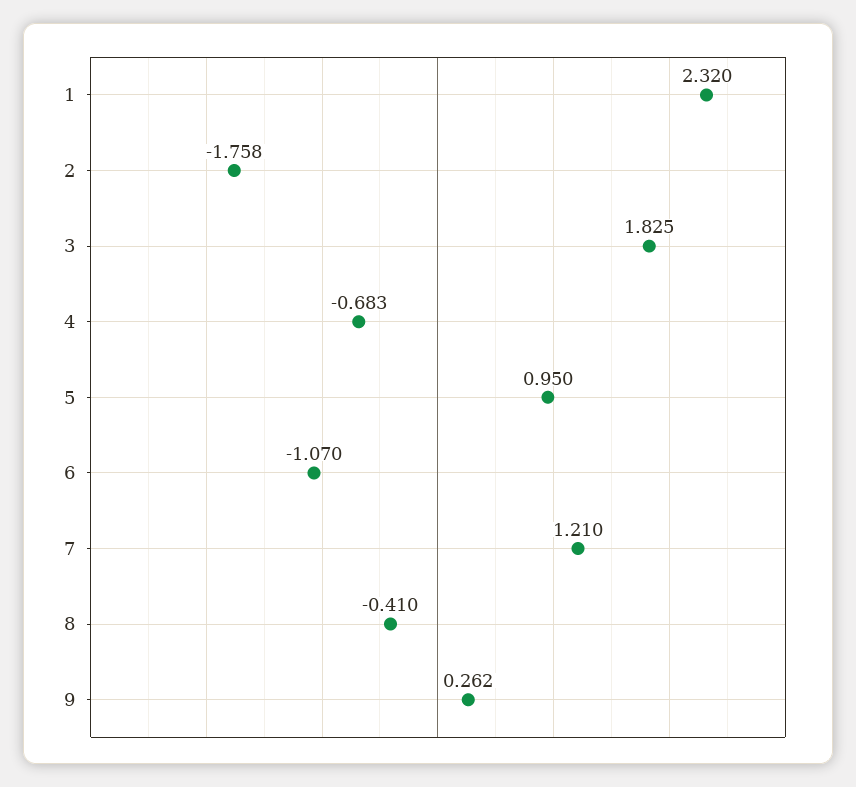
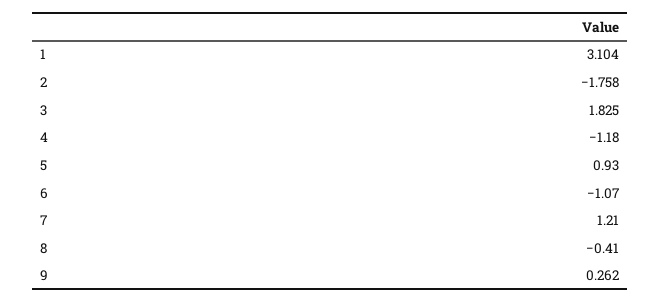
1: 2.32 -> 3.104
4: -0.683 -> -1.18
5: 0.95 -> 0.93

